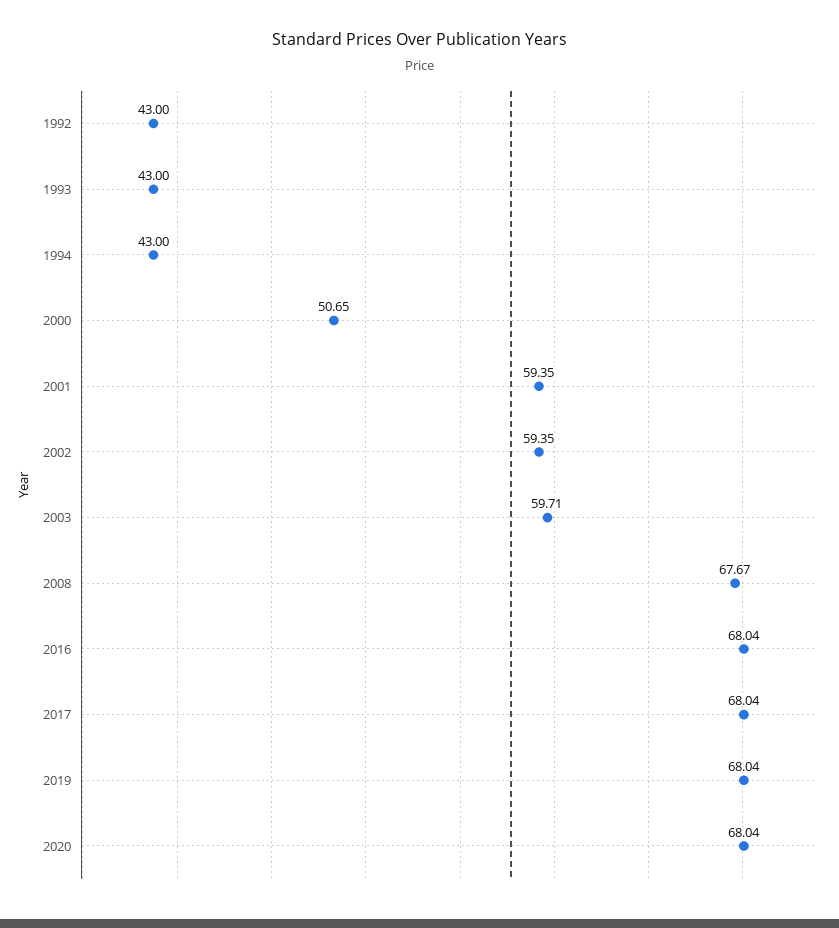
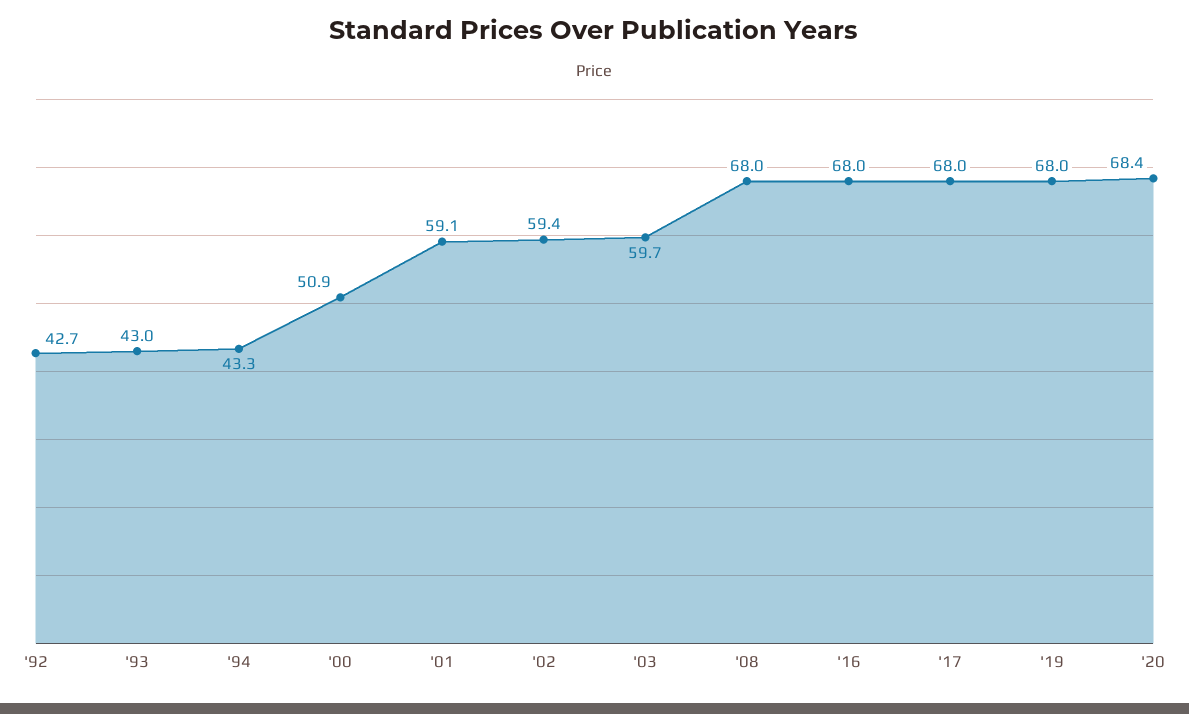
1992: 43 -> 42.7
1994: 43 -> 43.3
2000: 50.65 -> 50.9
2001: 59.35 -> 59.1
2008: 67.67 -> 68
2020: 68.04 -> 68.4

